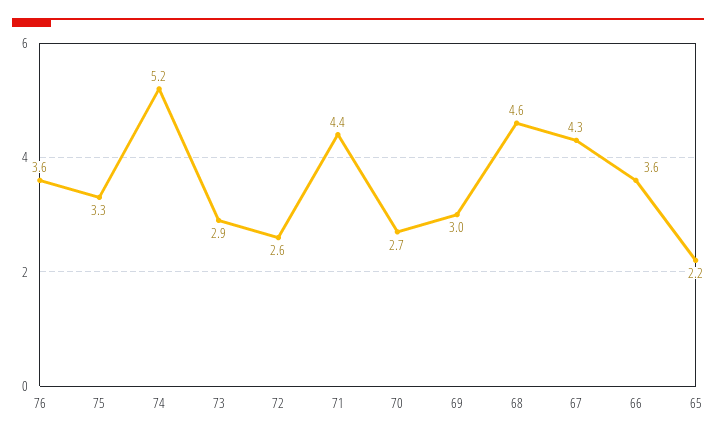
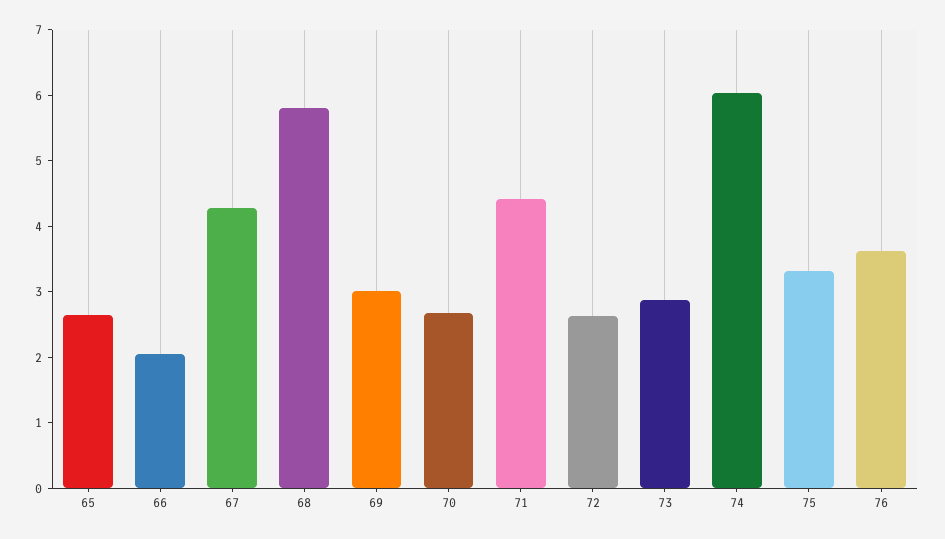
74: 5.2 -> 6
68: 4.6 -> 5.8
66: 3.6 -> 2
65: 2.2 -> 2.6

